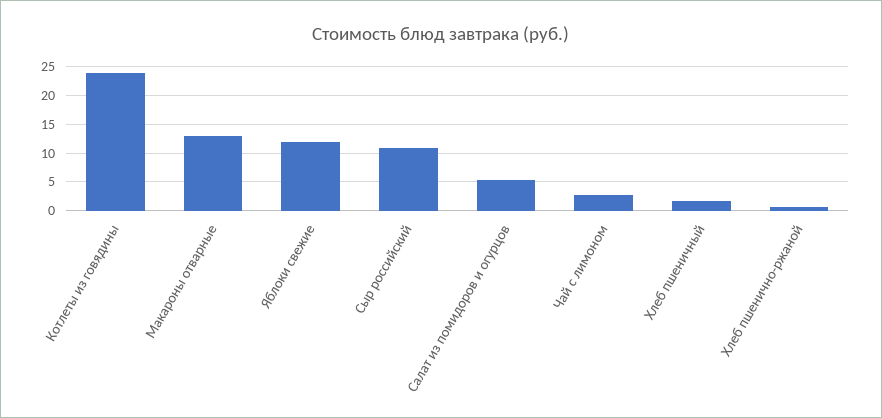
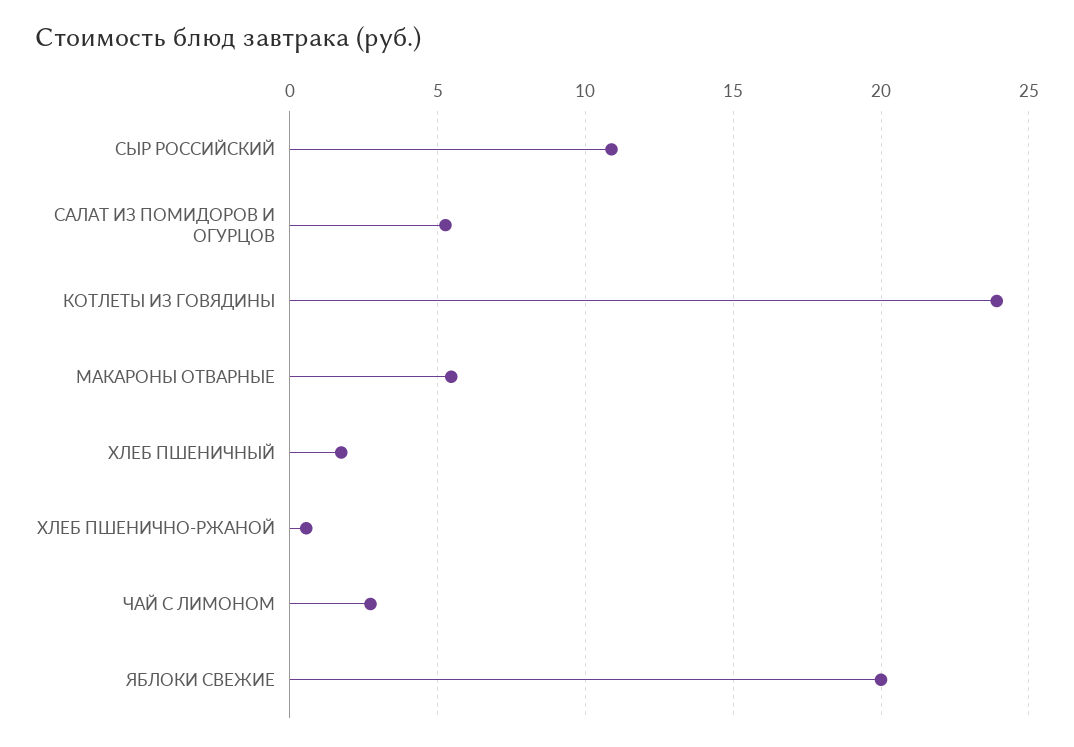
Макароны отварные: 12.5 -> 5.5
Яблоки свежие: 12.5 -> 20

